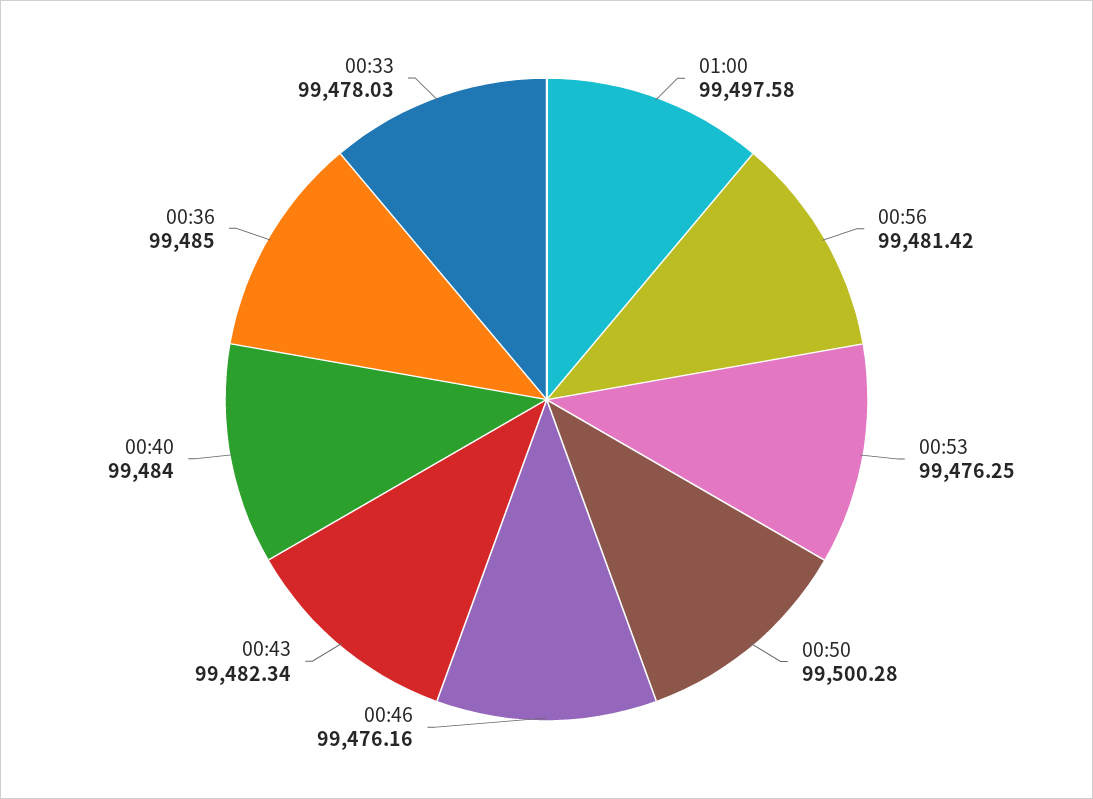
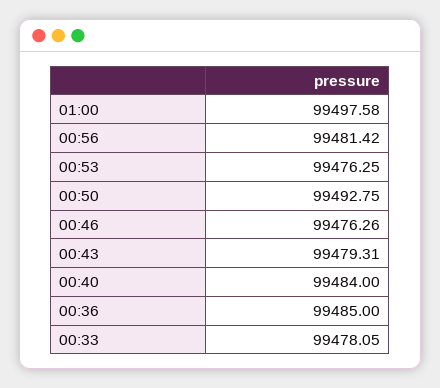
00:50: 99500.28 -> 99492.75
00:46: 99476.16 -> 99476.26
00:43: 99482.34 -> 99479.31
00:33: 99478.03 -> 99478.05

